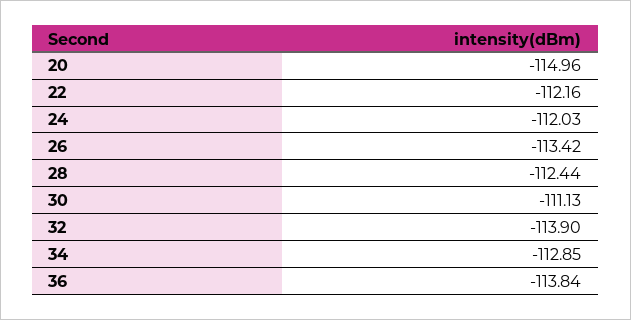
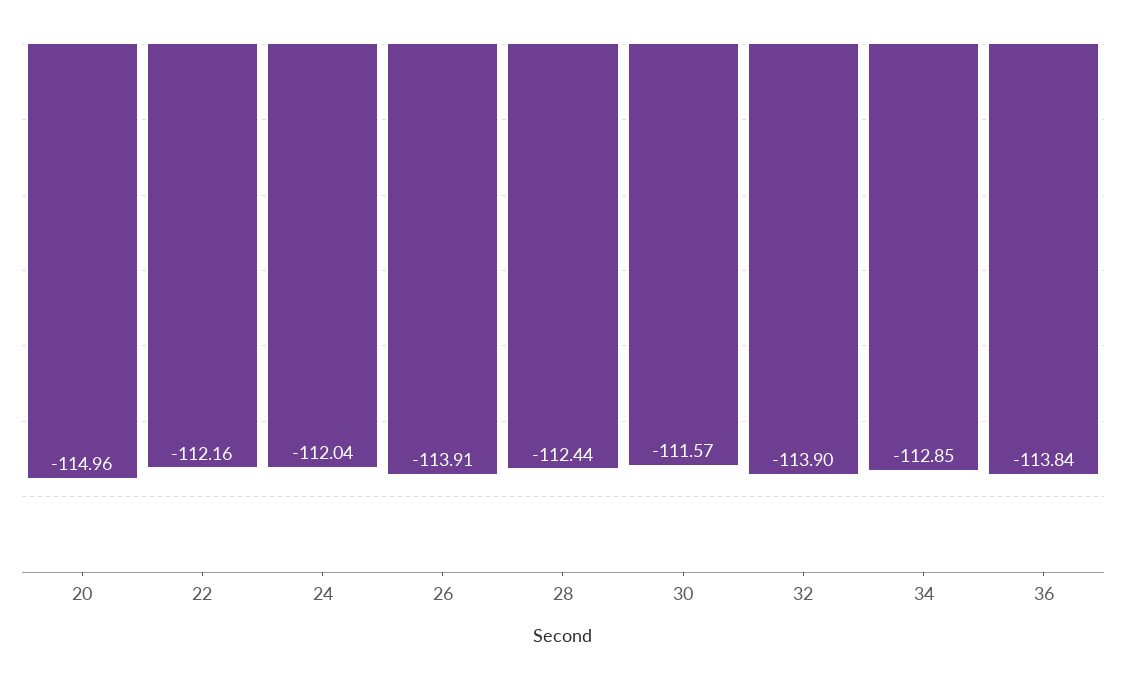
24: -112.03 -> -112.04
26: -113.42 -> -113.91
30: -111.13 -> -111.57

